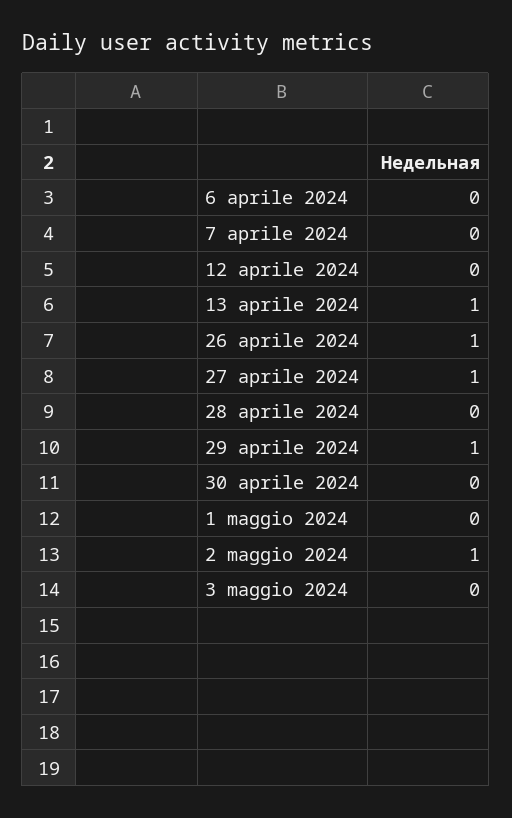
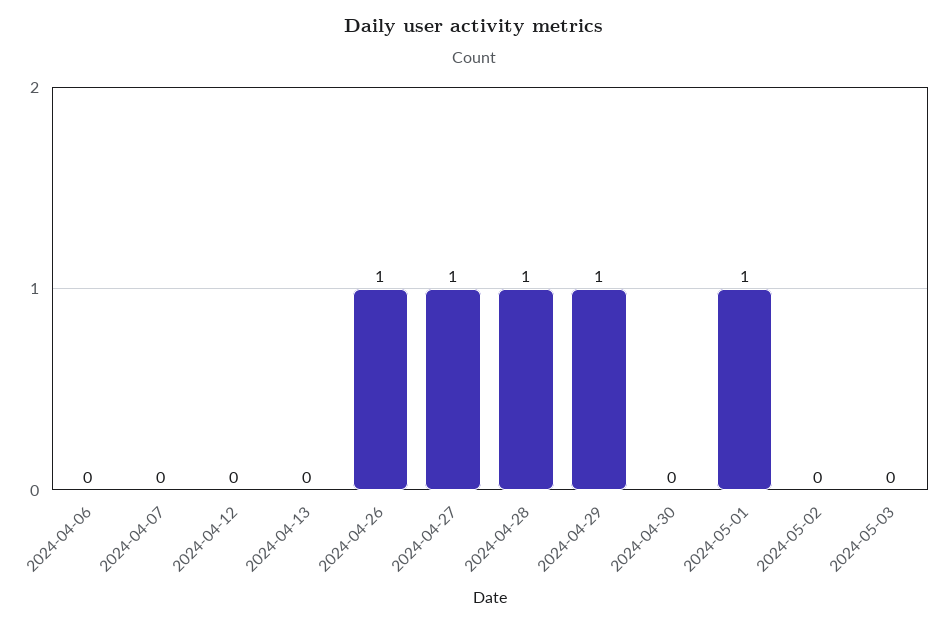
13 aprile 2024: 1 -> 0
28 aprile 2024: 0 -> 1
1 maggio 2024: 0 -> 1
2 maggio 2024: 1 -> 0

